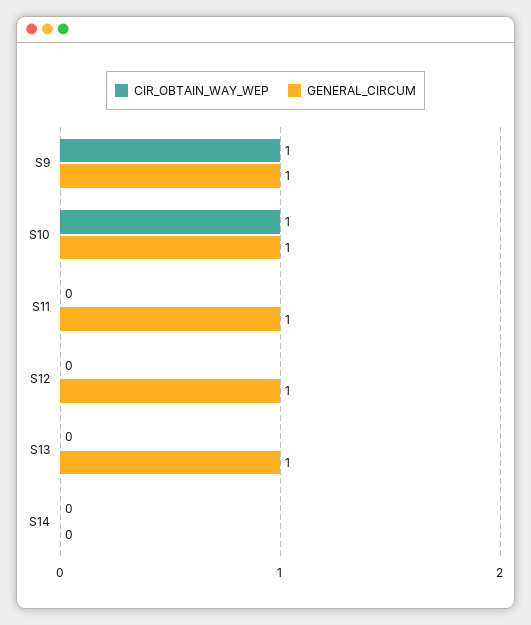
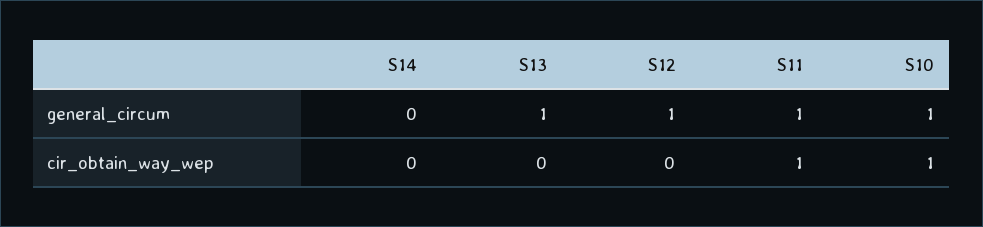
CIR_OBTAIN_WAY_WEP, S9: 1 -> none
GENERAL_CIRCUM, S9: 1 -> none
CIR_OBTAIN_WAY_WEP, S11: 0 -> 1

